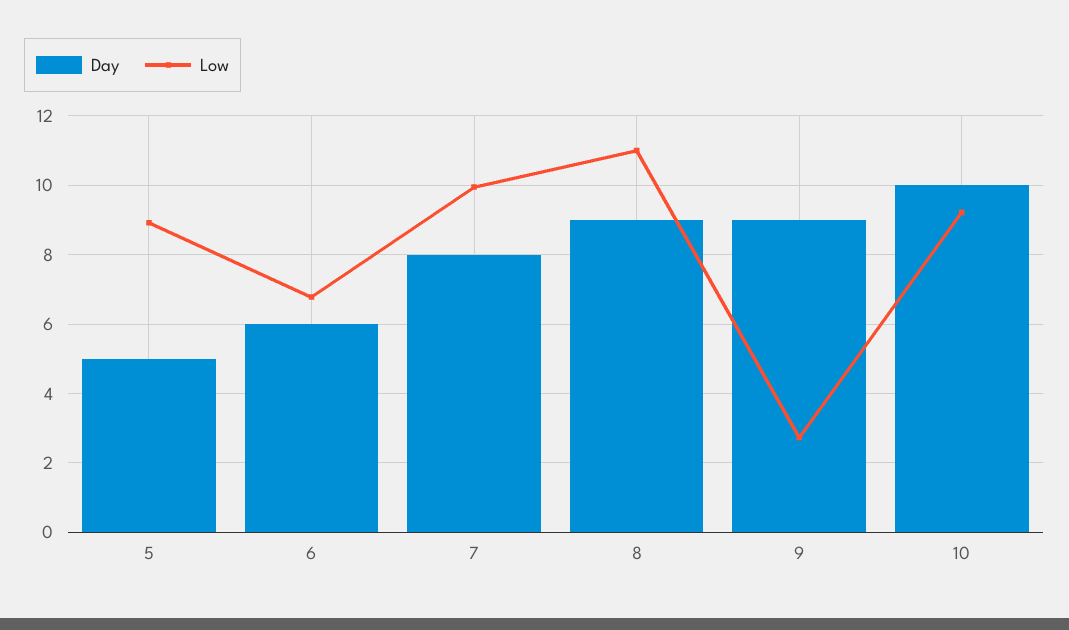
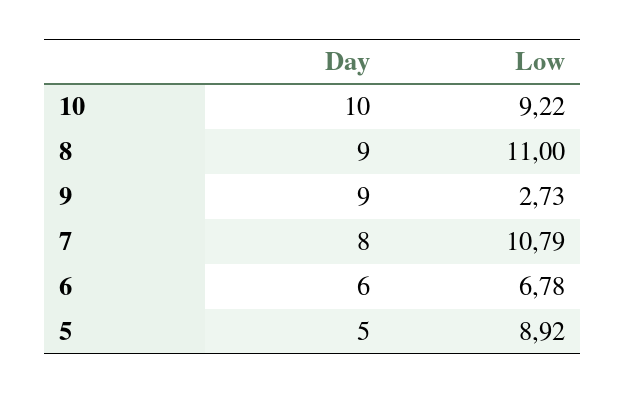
Low, 7: 10 -> 10.79

